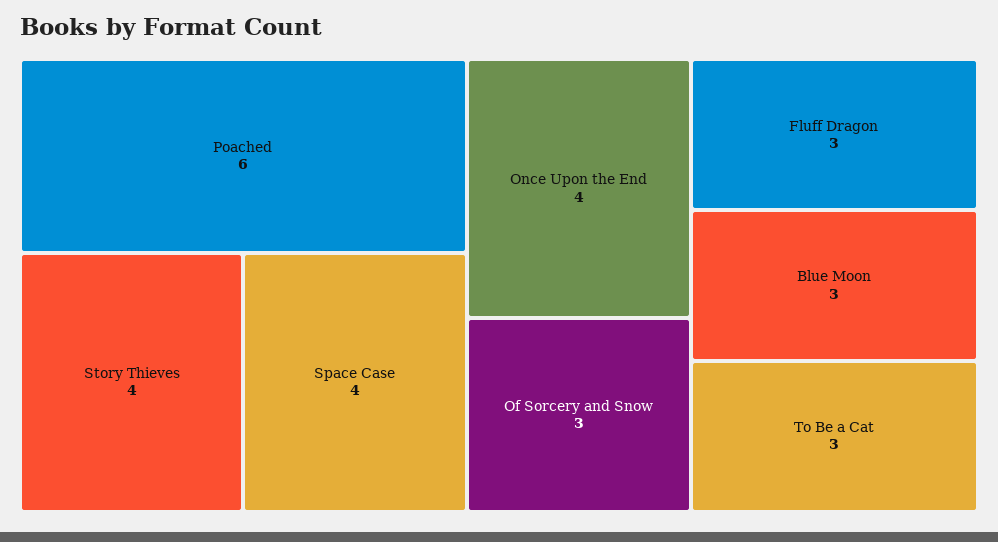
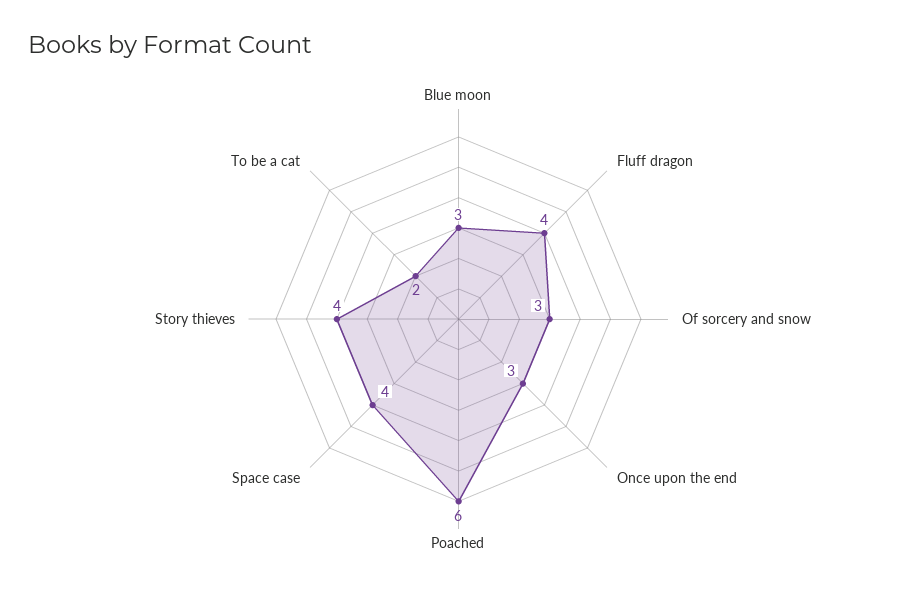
Once Upon the End: 4 -> 3
Fluff Dragon: 3 -> 4
To Be a Cat: 3 -> 2

